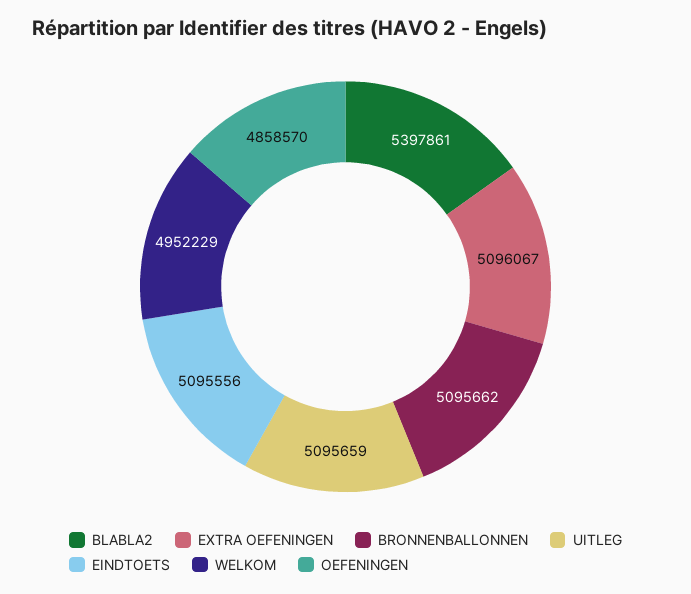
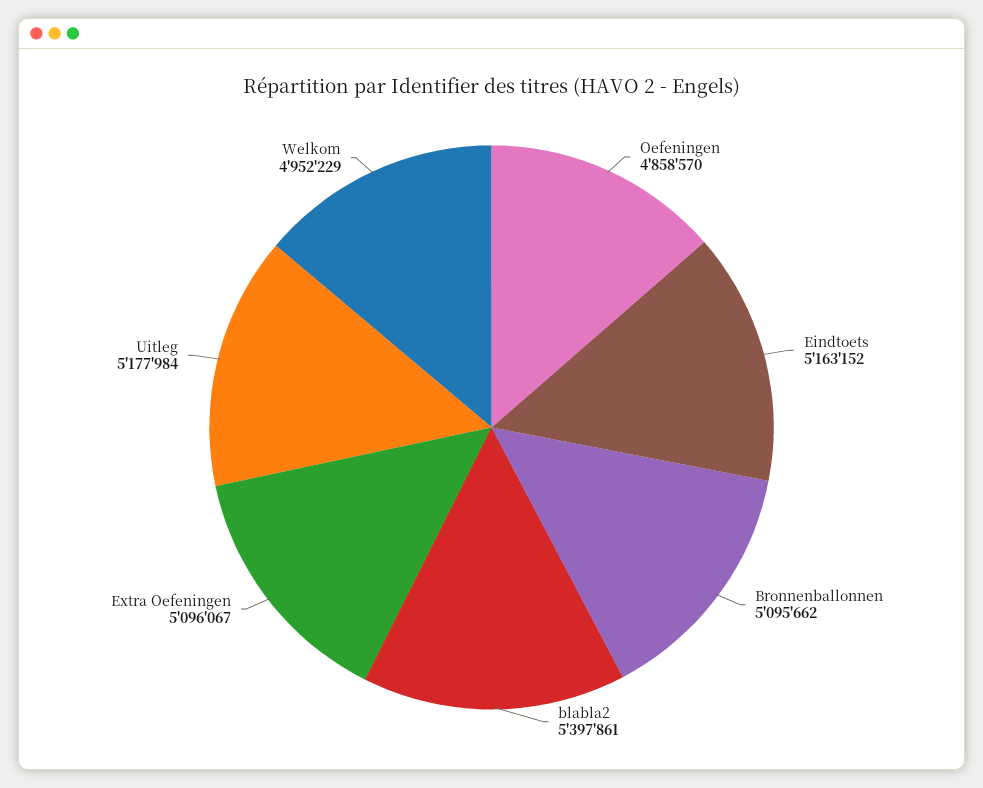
UITLEG: 5095659 -> 5177984
EINDTOETS: 5095556 -> 5163152

